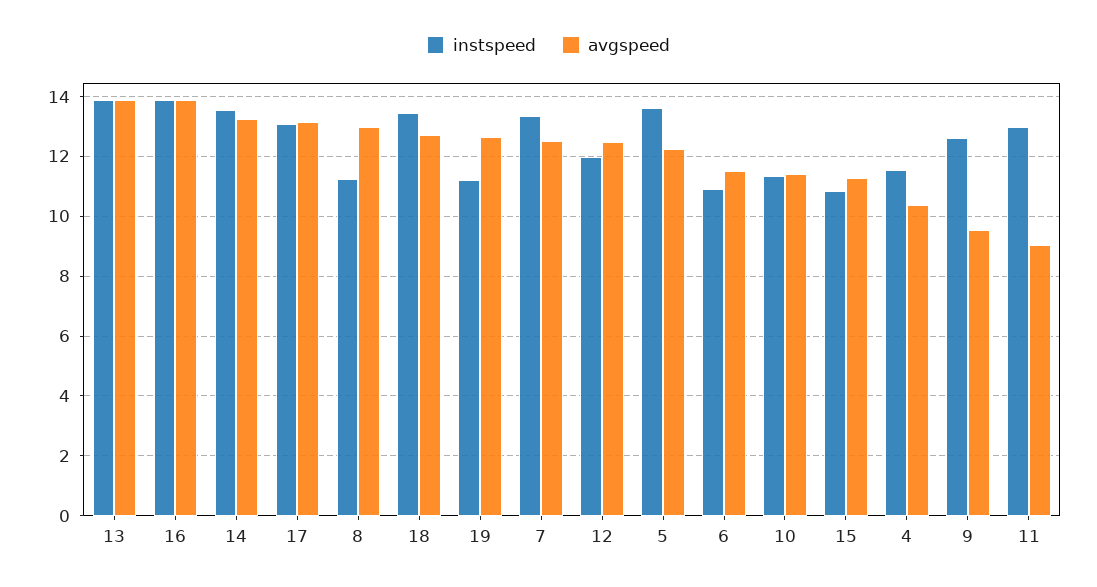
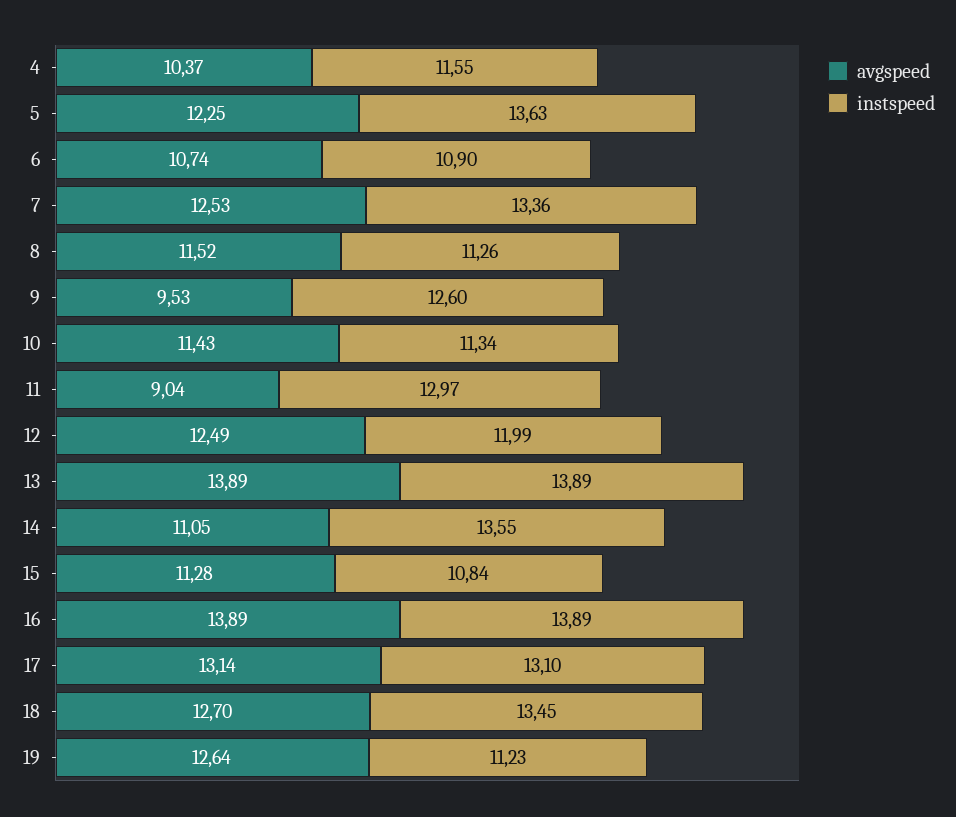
avgspeed, 14: 13.25 -> 11.05
avgspeed, 8: 13 -> 11.52
avgspeed, 6: 11.5 -> 10.74

